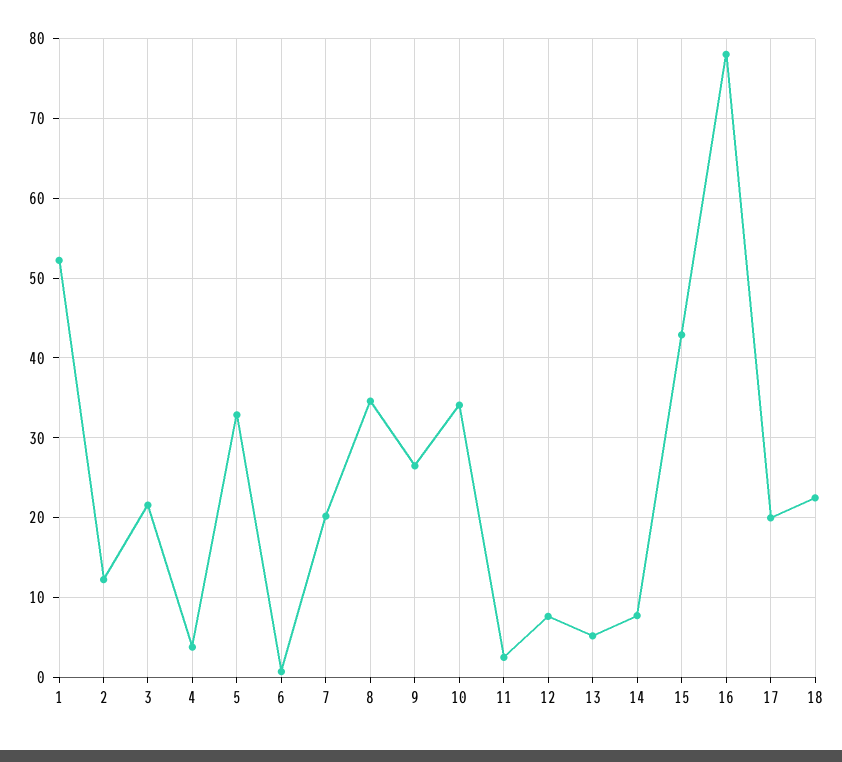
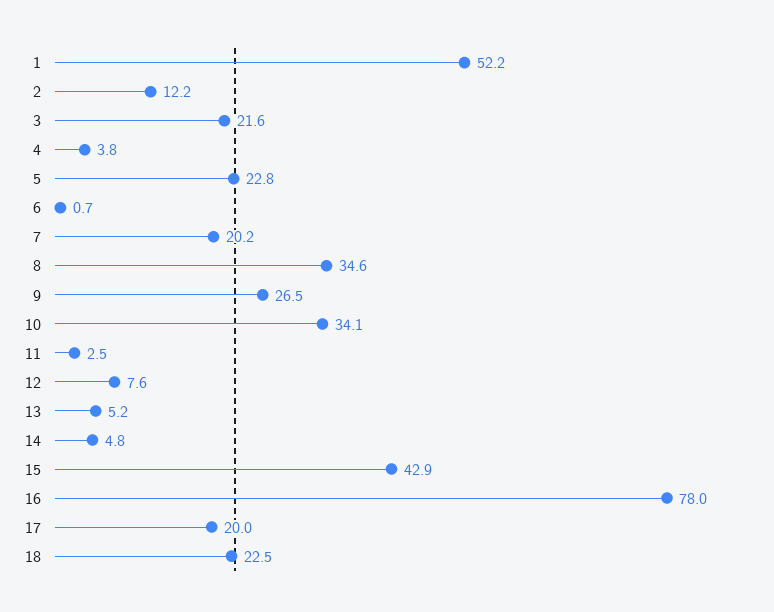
5: 33 -> 22.8
14: 8 -> 4.8

